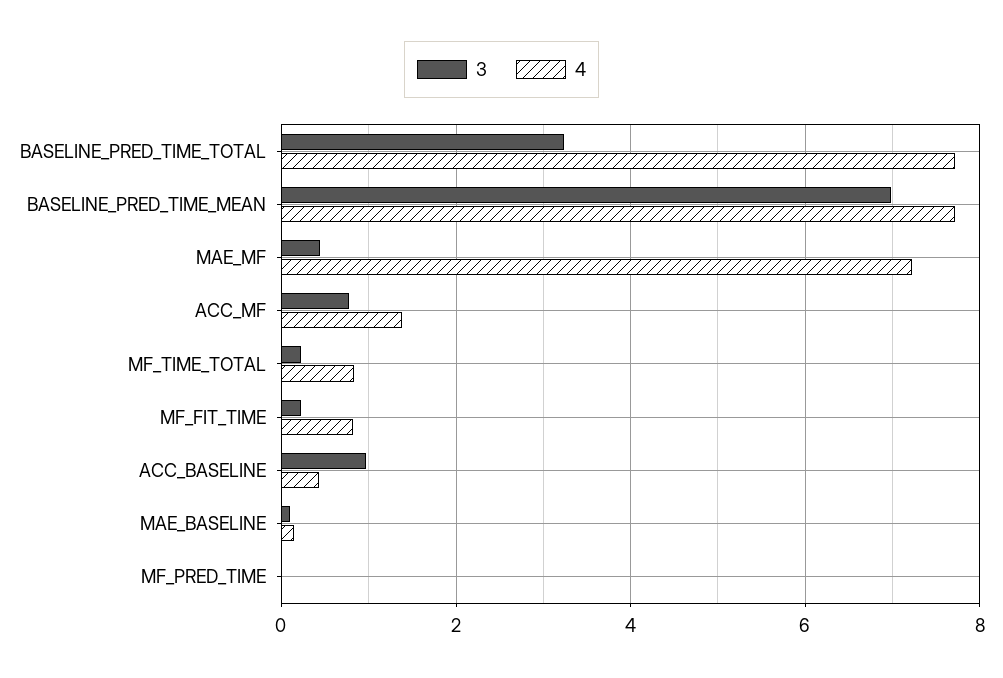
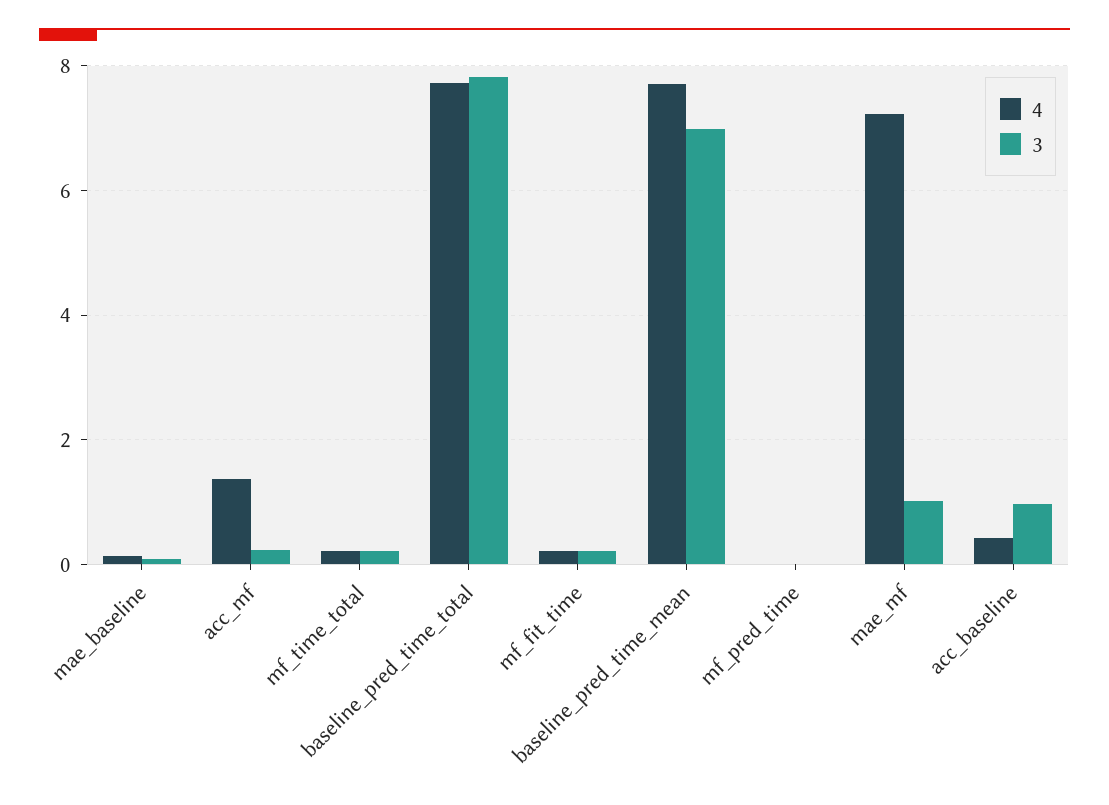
3, BASELINE_PRED_TIME_TOTAL: 3.2 -> 7.8
3, MAE_MF: 0.4 -> 1
3, ACC_MF: 0.8 -> 0.2
4, MF_TIME_TOTAL: 0.8 -> 0.2
4, MF_FIT_TIME: 0.8 -> 0.2

